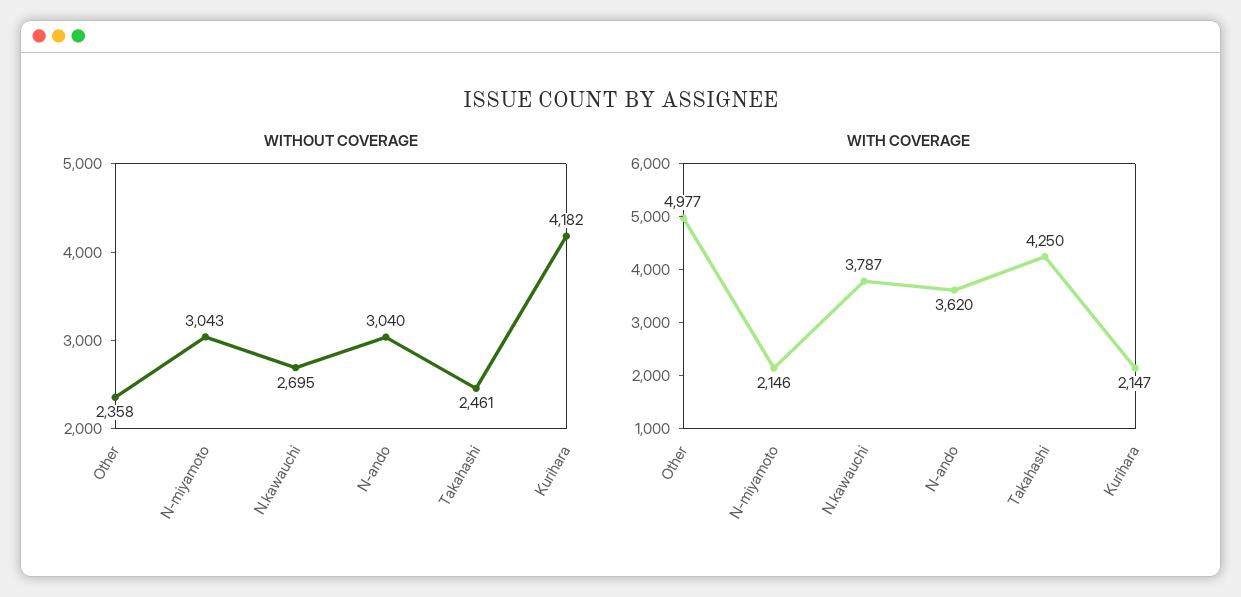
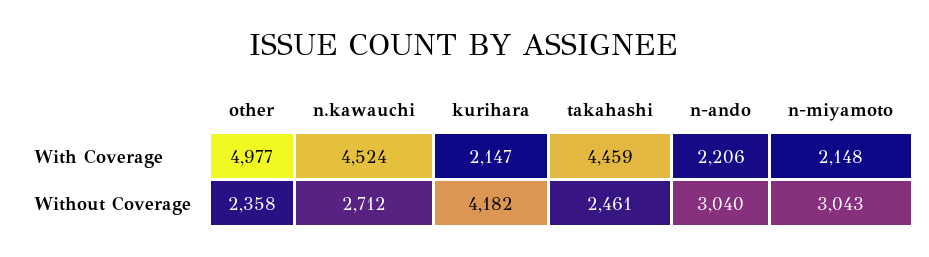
WITHOUT COVERAGE, N.kawauchi: 2695 -> 2712
WITH COVERAGE, N-miyamoto: 2146 -> 2148
WITH COVERAGE, N.kawauchi: 3787 -> 4524
WITH COVERAGE, N-ando: 3620 -> 2206
WITH COVERAGE, Takahashi: 4250 -> 4459

